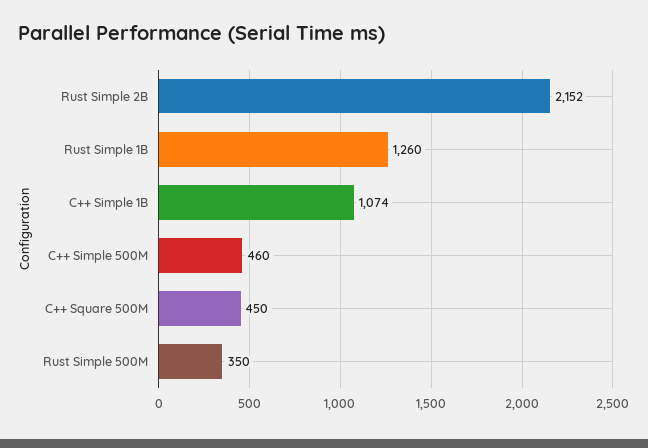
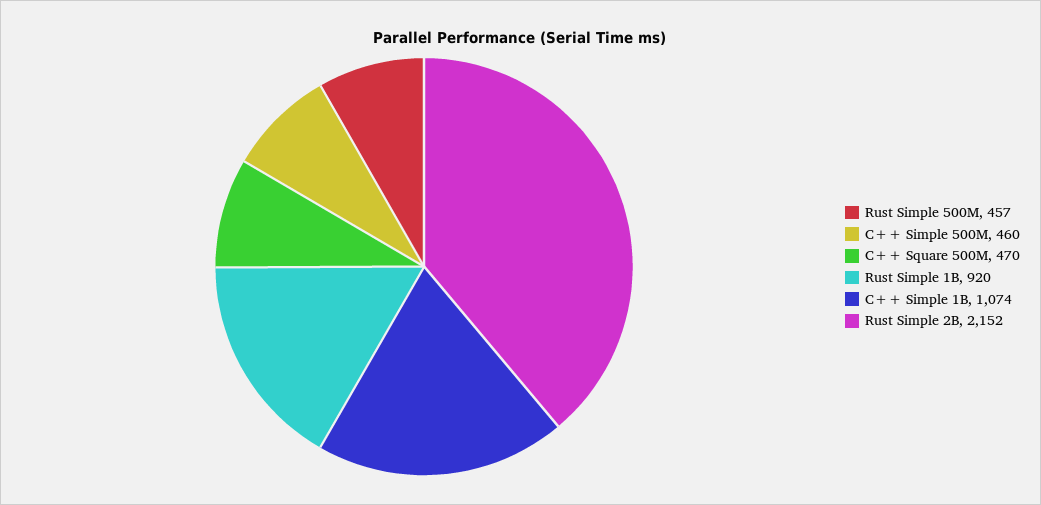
Rust Simple 1B: 1260 -> 920
C++ Square 500M: 450 -> 470
Rust Simple 500M: 350 -> 457

